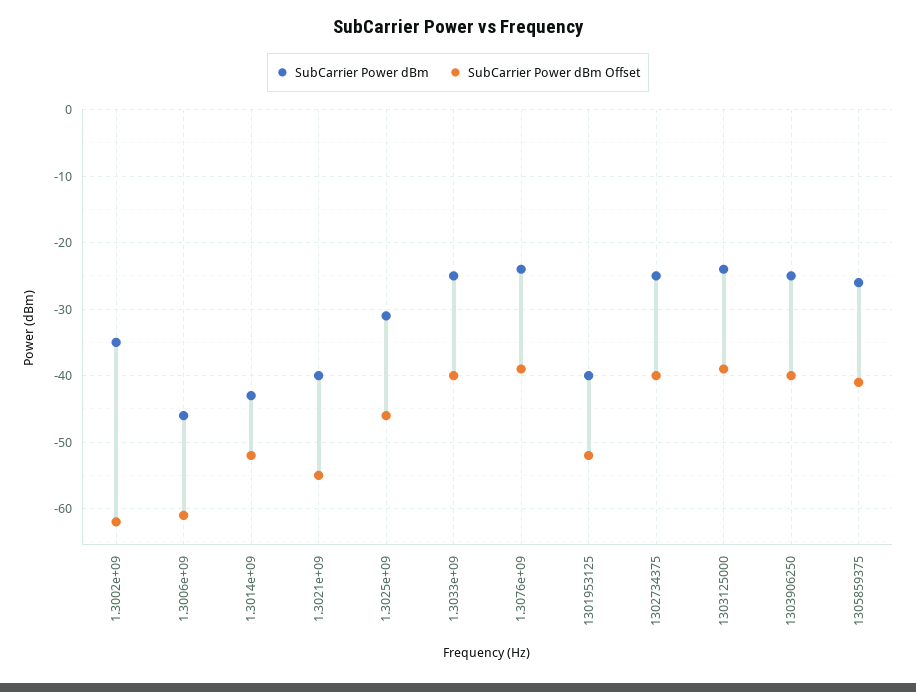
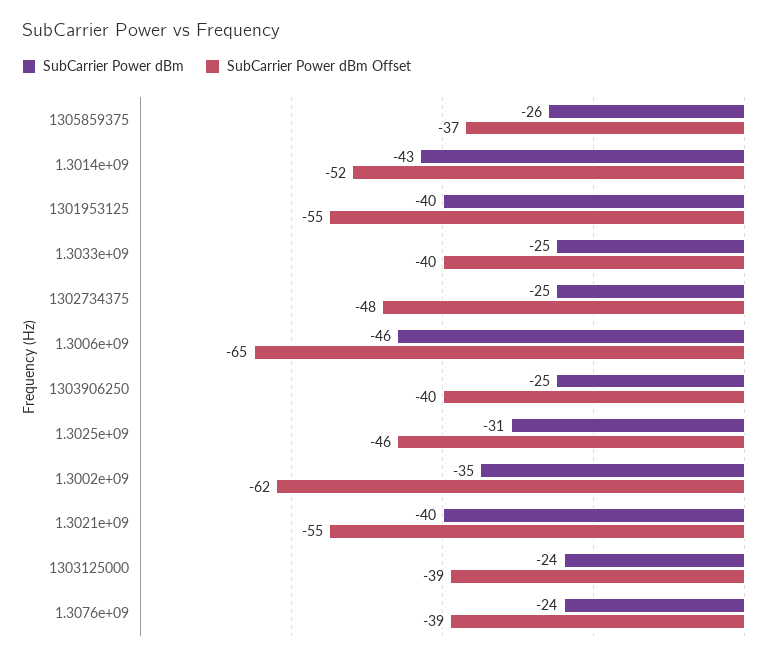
SubCarrier Power dBm Offset, 1.3006e+09: -61 -> -65
SubCarrier Power dBm Offset, 1301953125: -52 -> -55
SubCarrier Power dBm Offset, 1302734375: -40 -> -48
SubCarrier Power dBm Offset, 1305859375: -41 -> -37

